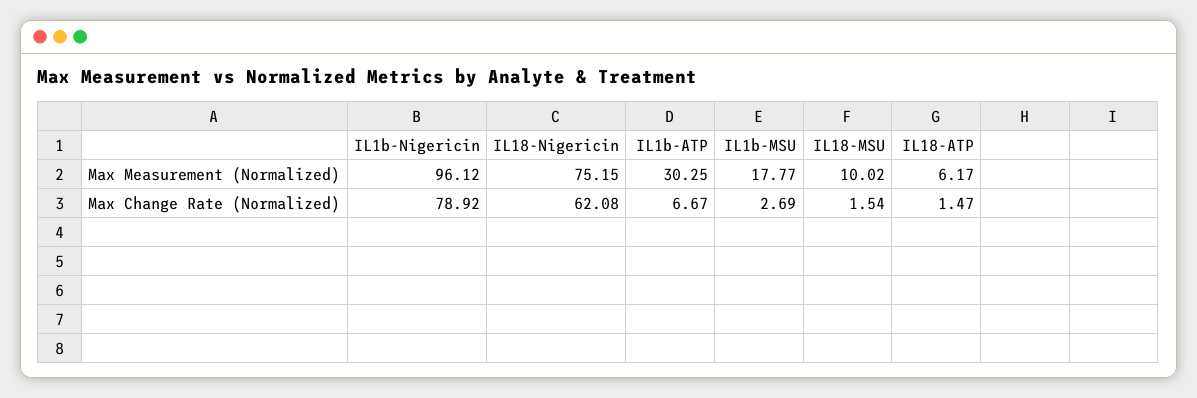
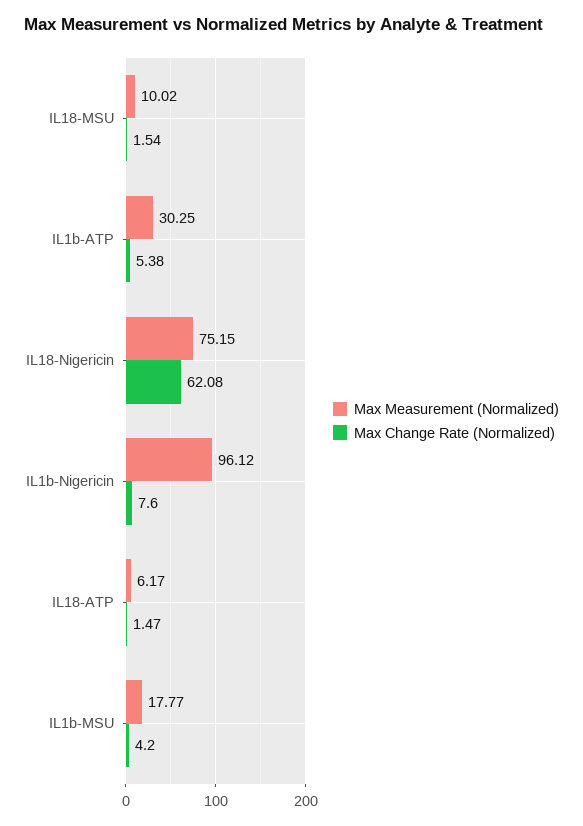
Max Change Rate (Normalized), IL1b-Nigericin: 78.92 -> 7.6
Max Change Rate (Normalized), IL1b-ATP: 6.67 -> 5.38
Max Change Rate (Normalized), IL1b-MSU: 2.69 -> 4.2

